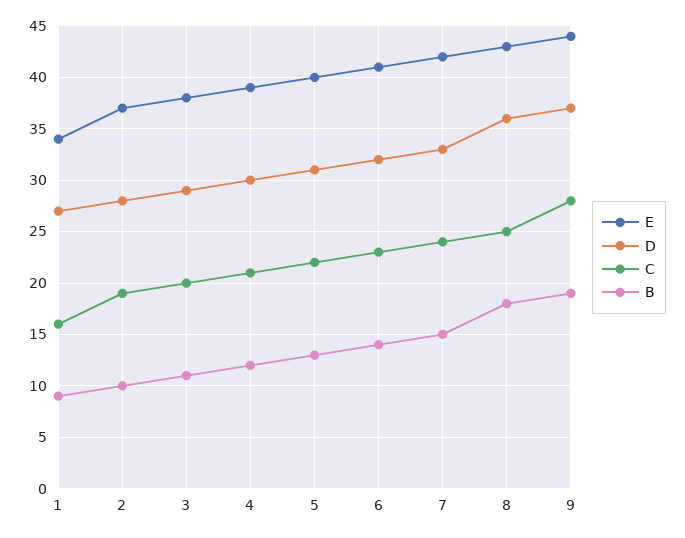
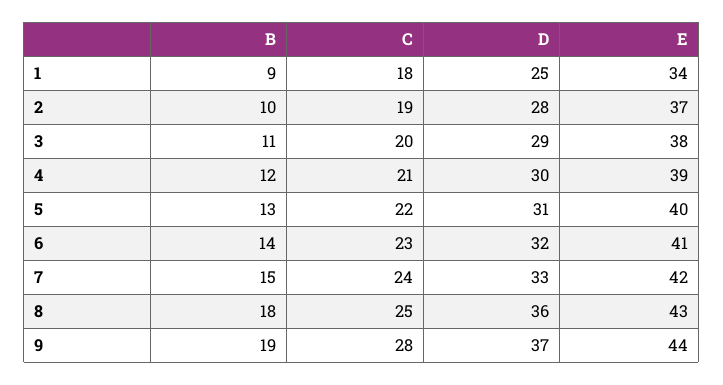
D, 1: 27 -> 25
C, 1: 16 -> 18

